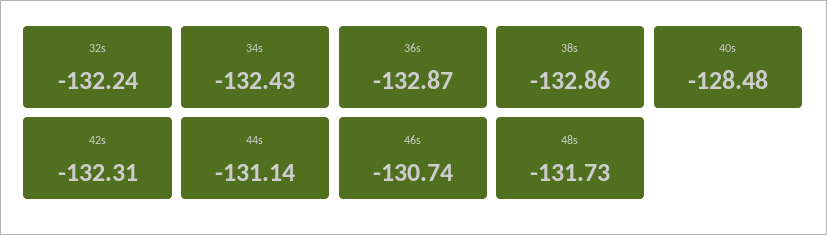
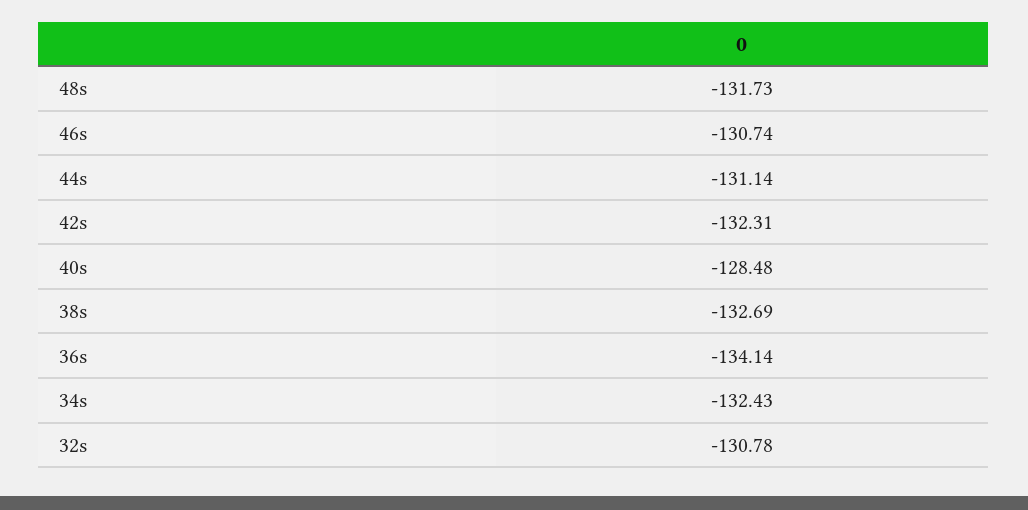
32s: -132.24 -> -130.78
36s: -132.87 -> -134.14
38s: -132.86 -> -132.69

